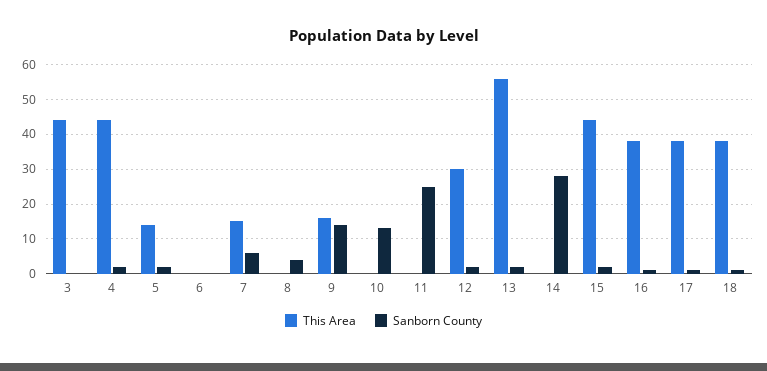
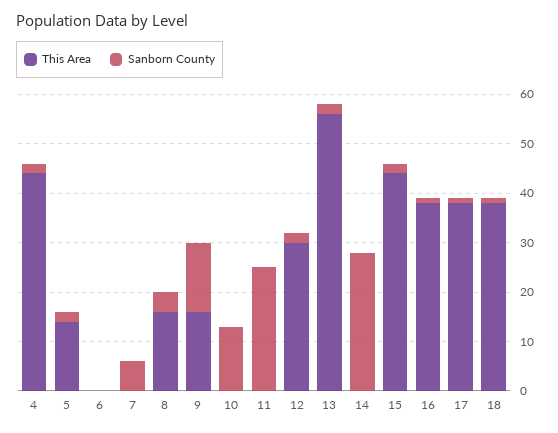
This Area, 3: 45 -> none
Sanborn County, 3: 0 -> none
This Area, 7: 15 -> 0
This Area, 8: 0 -> 15

